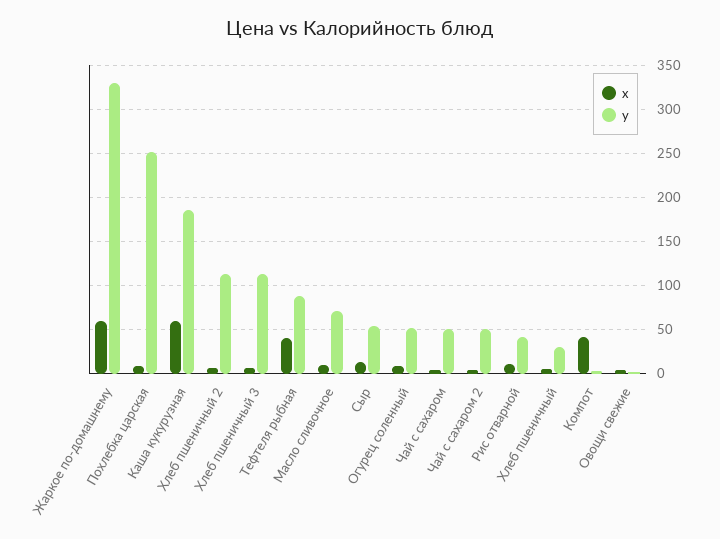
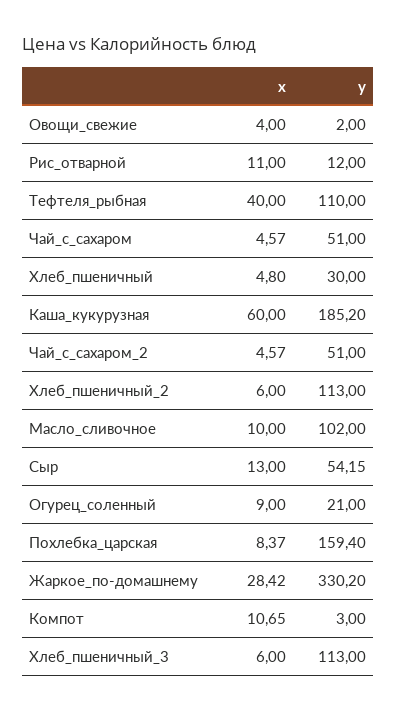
x, Жаркое по-домашнему: 60 -> 28.42
y, Похлебка царская: 250 -> 159.4
y, Тефтеля рыбная: 90 -> 110
y, Масло сливочное: 70 -> 102
y, Огурец соленный: 50 -> 21
y, Рис отварной: 40 -> 12
x, Компот: 40 -> 10.65

